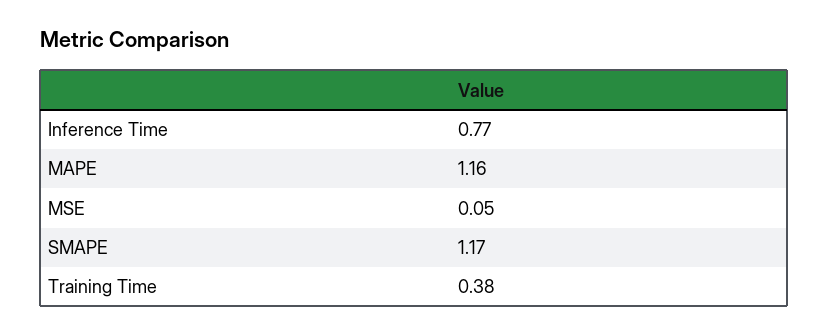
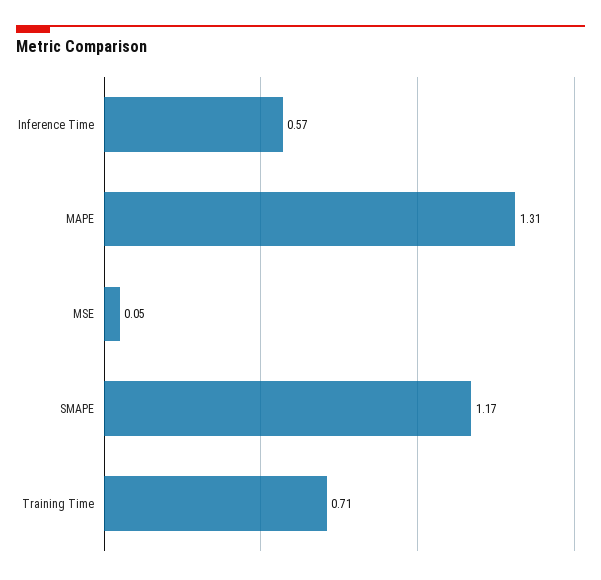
Inference Time: 0.77 -> 0.57
MAPE: 1.16 -> 1.31
Training Time: 0.38 -> 0.71

